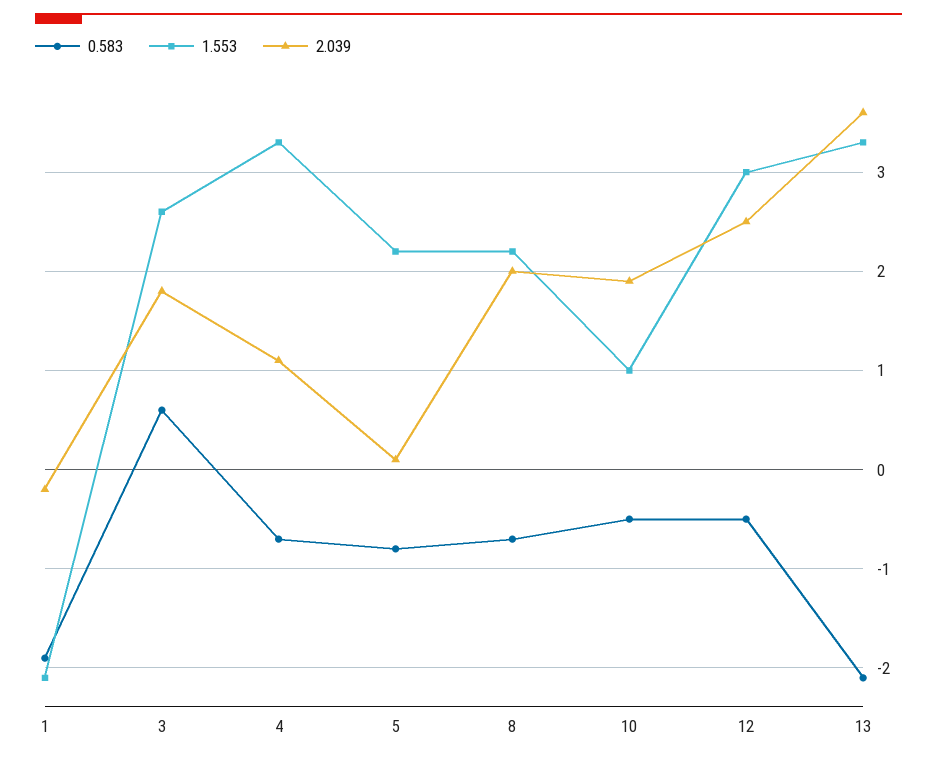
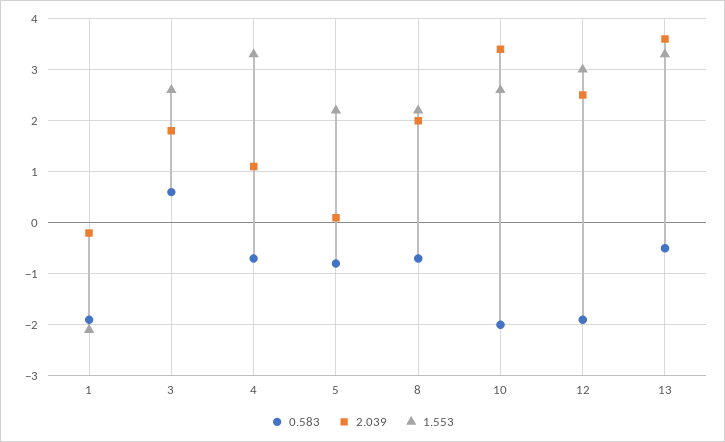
0.583, 10: -0.5 -> -2
1.553, 10: 1 -> 2.5
2.039, 10: 1.9 -> 3.5
0.583, 12: -0.5 -> -2
0.583, 13: -2.1 -> -0.5

